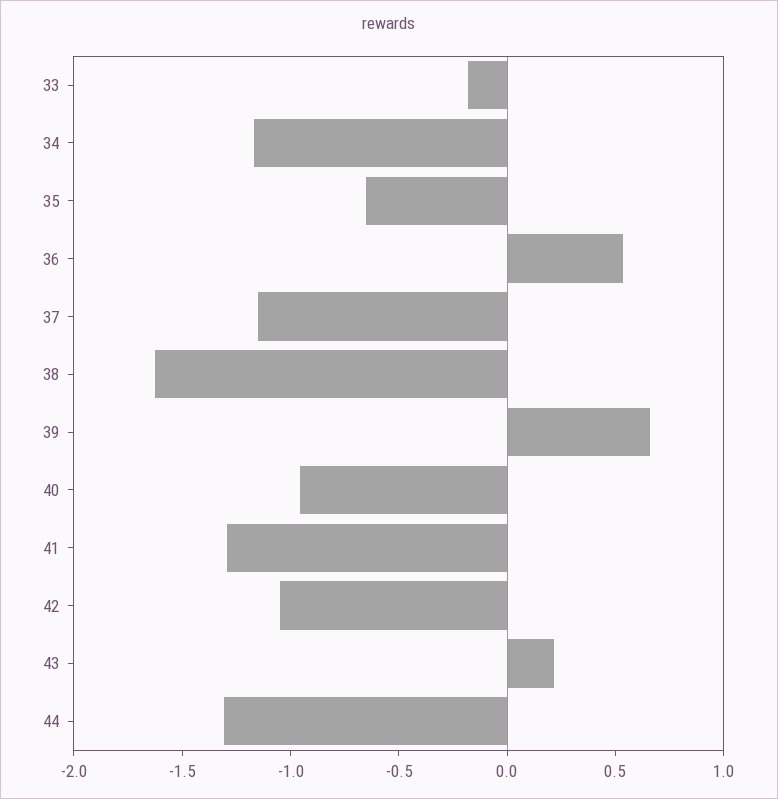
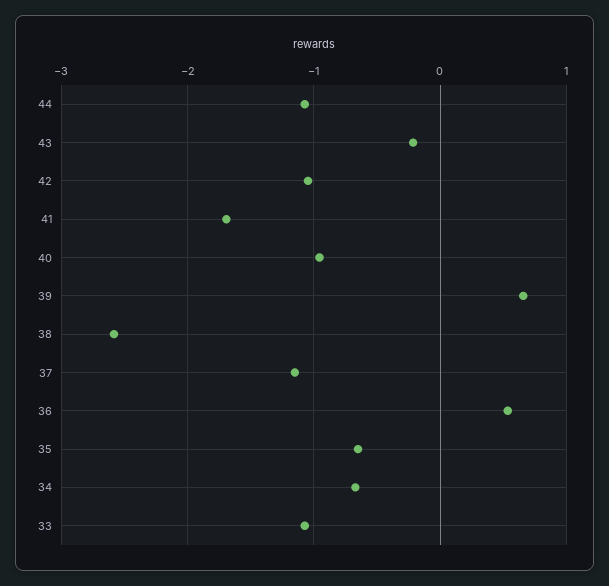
33: -0.2 -> -1.1
34: -1.2 -> -0.7
38: -1.6 -> -2.6
41: -1.3 -> -1.7
43: 0.2 -> -0.2
44: -1.3 -> -1.1

